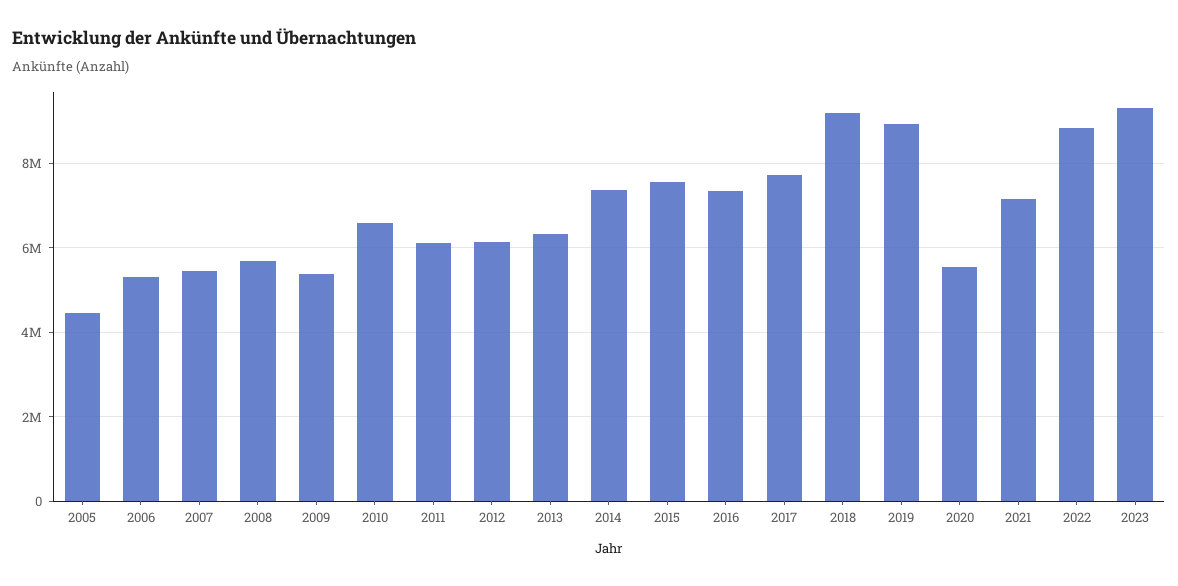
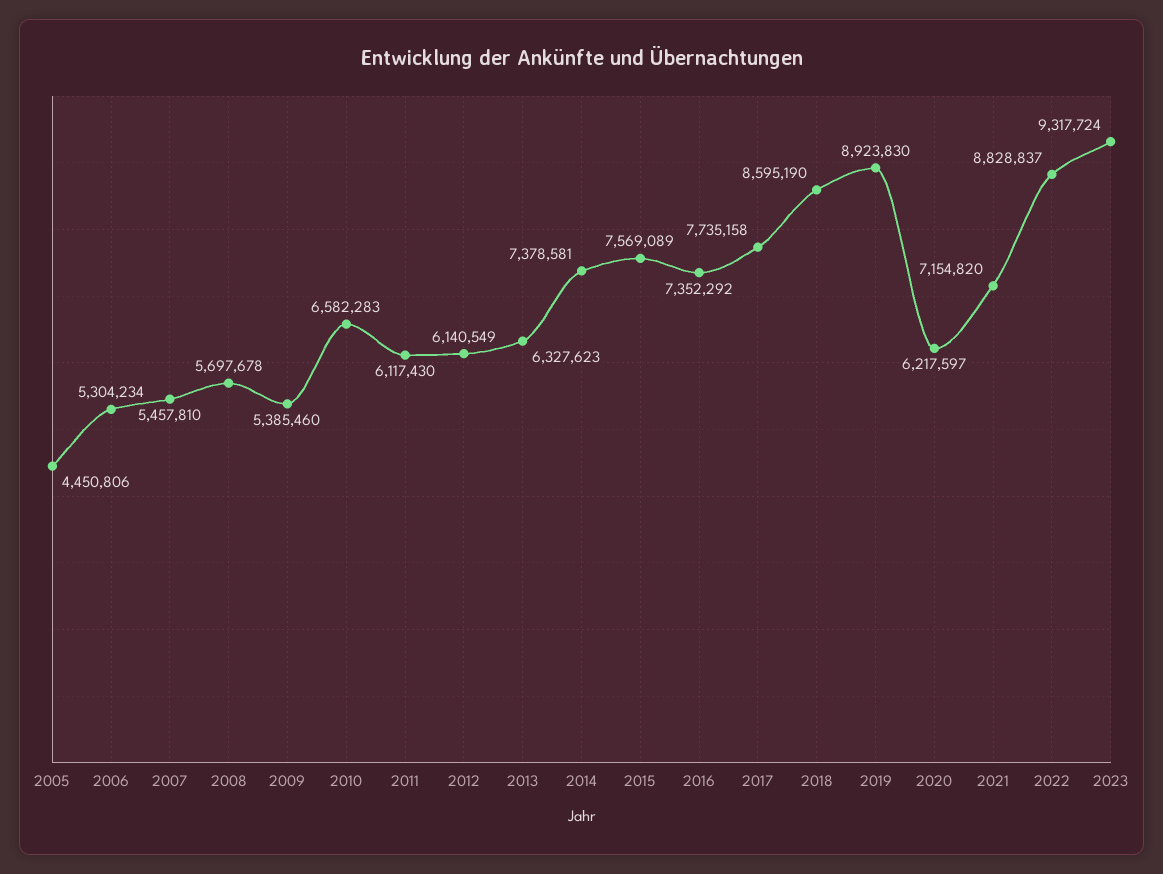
2018: 9200000 -> 8595190
2020: 5600000 -> 6217597

